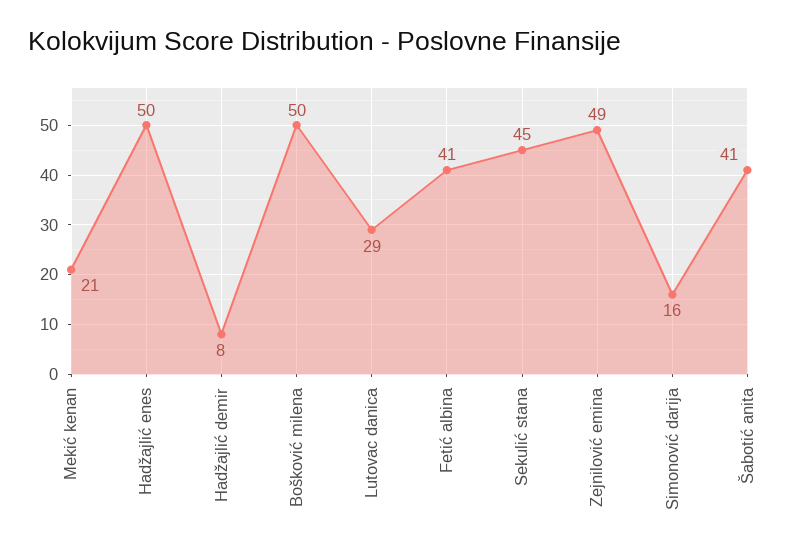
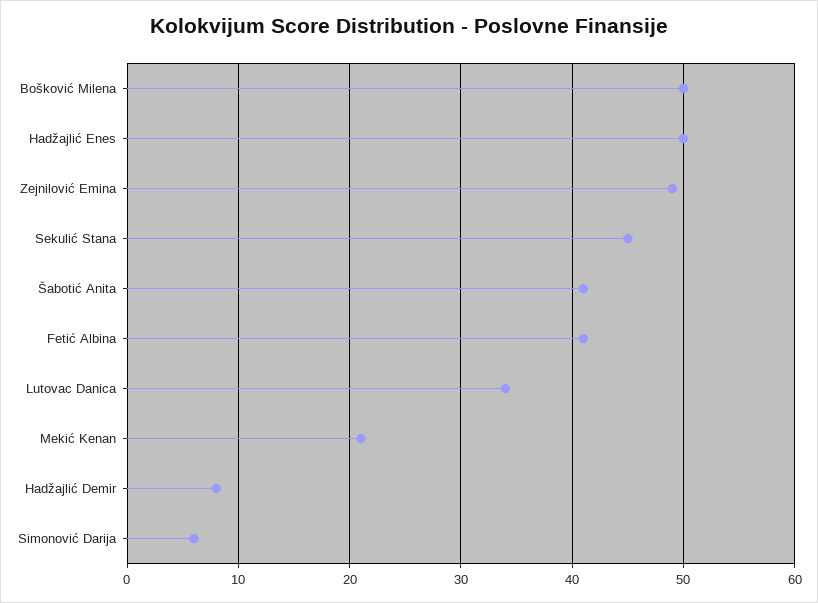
Lutovac danica: 29 -> 34
Simonović darija: 16 -> 6

